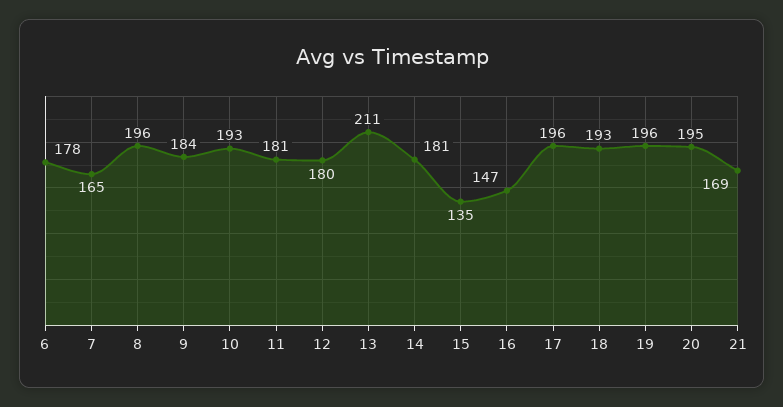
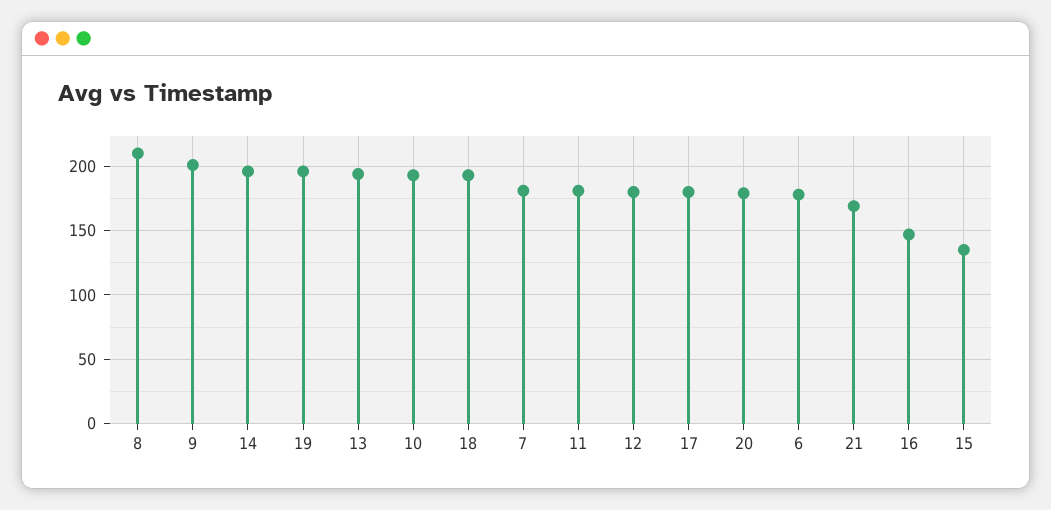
7: 165 -> 180
8: 196 -> 210
9: 184 -> 200
13: 211 -> 195
14: 181 -> 195
17: 196 -> 180
20: 195 -> 180

